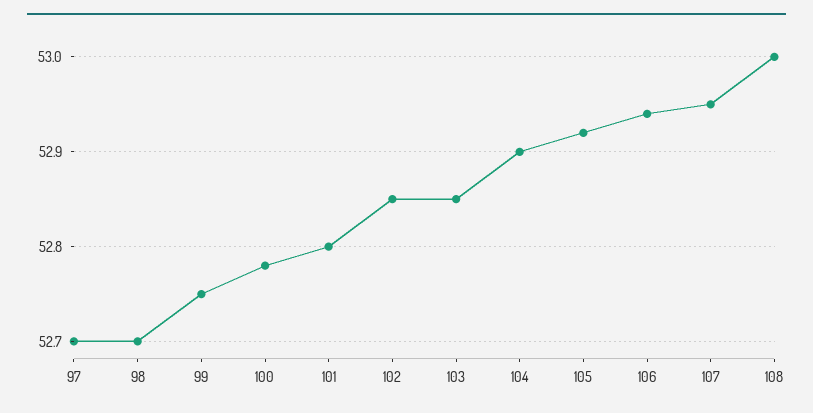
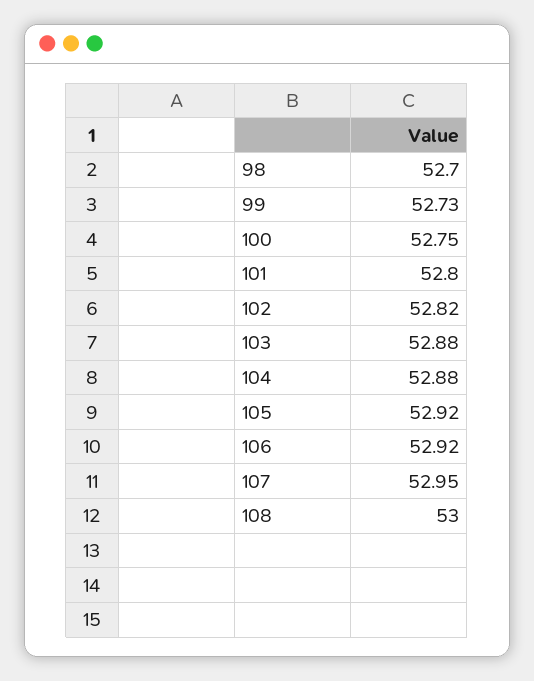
97: 52.7 -> none
99: 52.75 -> 52.73
100: 52.78 -> 52.75
102: 52.85 -> 52.82
103: 52.85 -> 52.88
104: 52.9 -> 52.88
106: 52.94 -> 52.92

